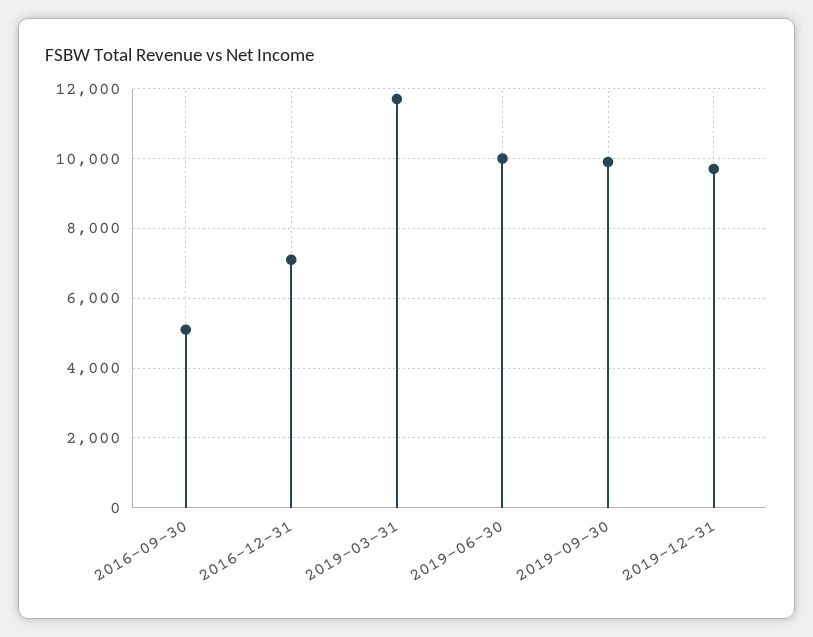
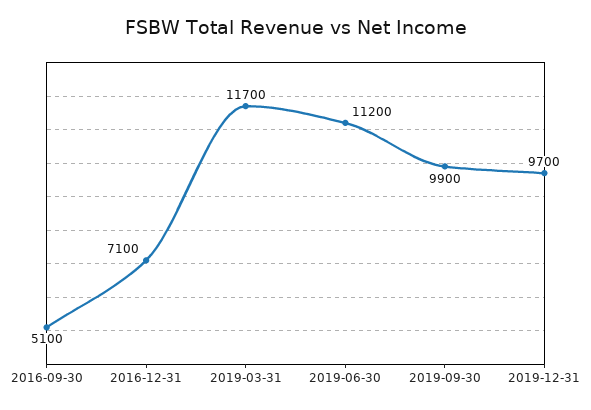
2019-06-30: 10000 -> 11200

